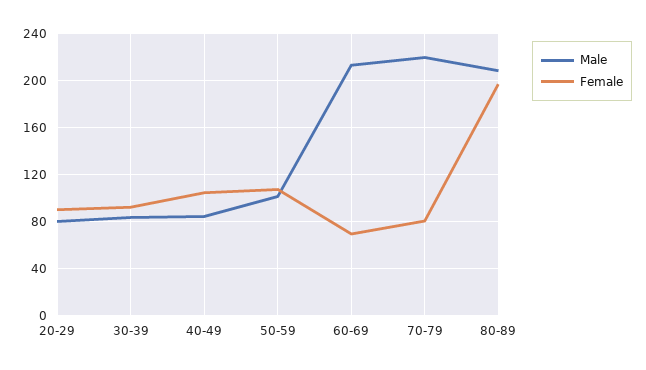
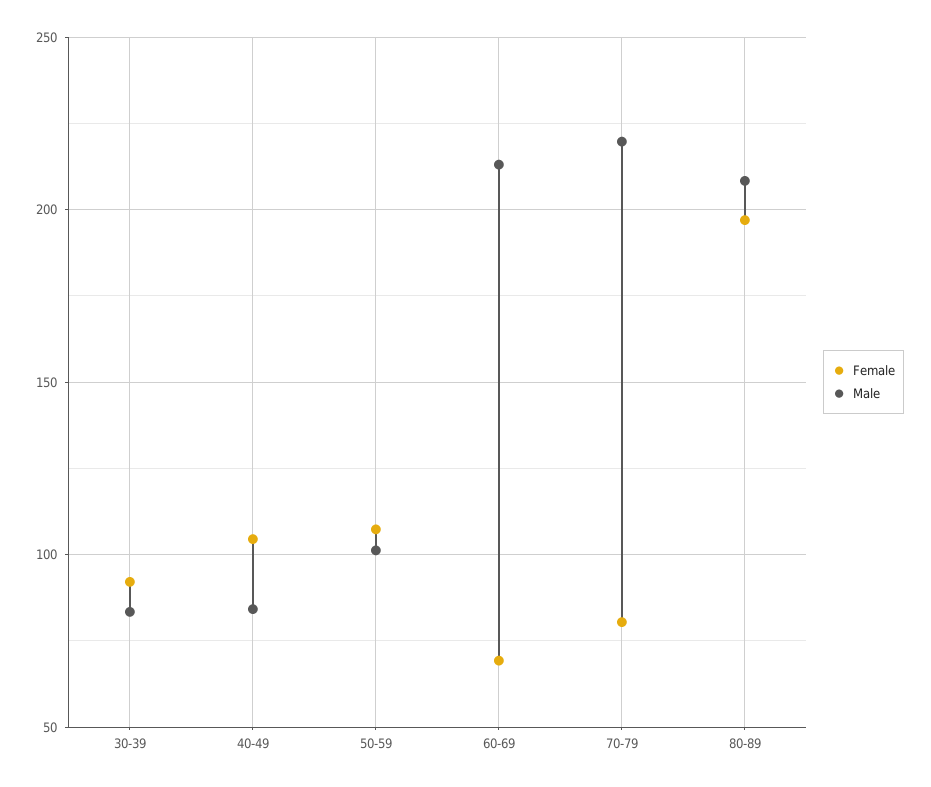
Male, 20-29: 80 -> none
Female, 20-29: 90 -> none

